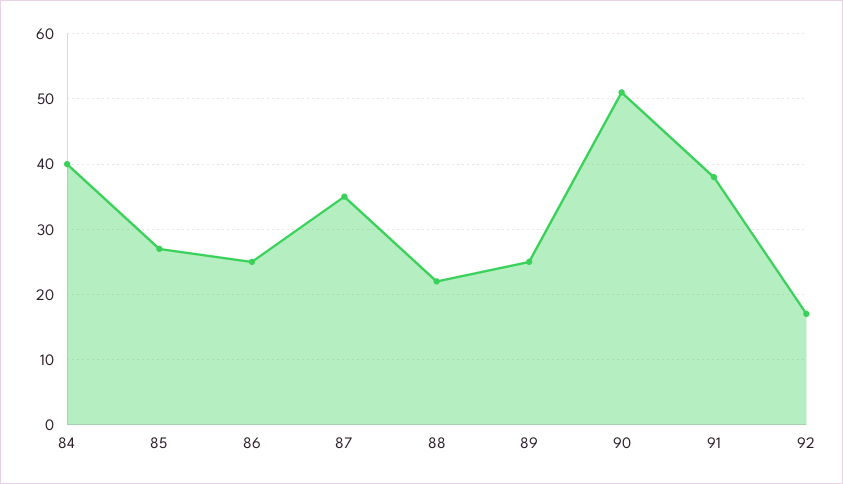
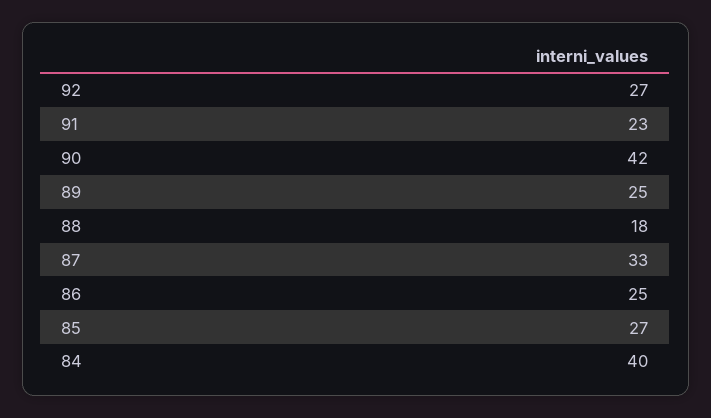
87: 35 -> 33
88: 22 -> 18
90: 51 -> 42
91: 38 -> 23
92: 17 -> 27

